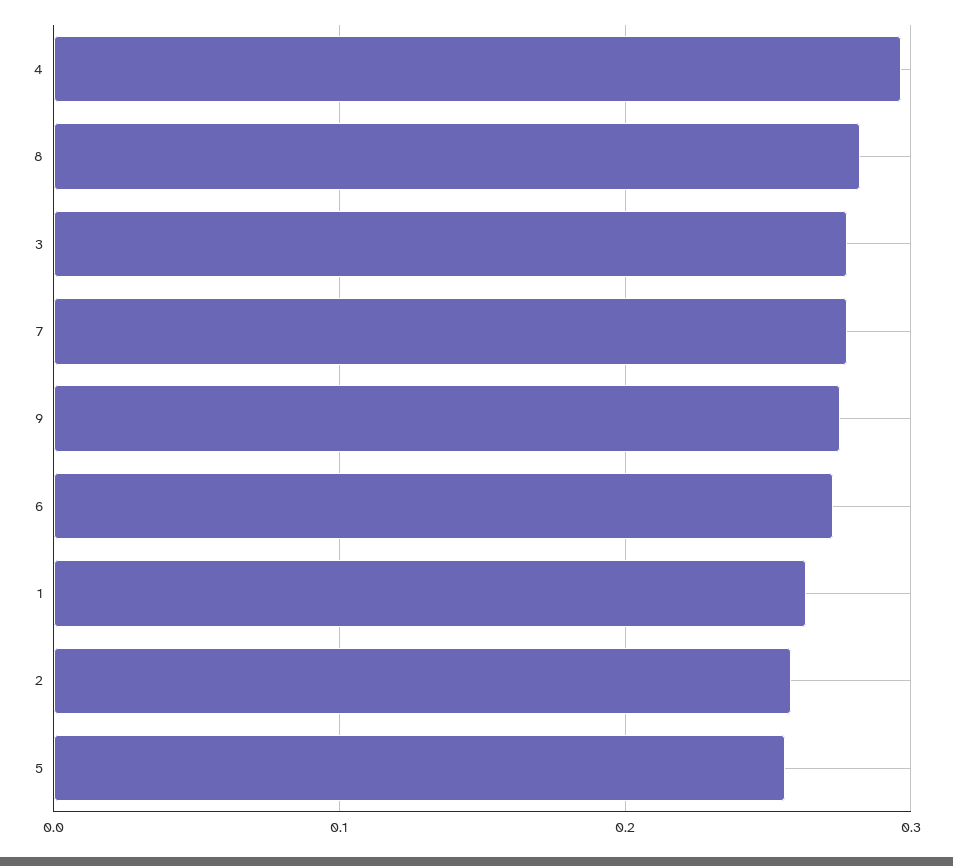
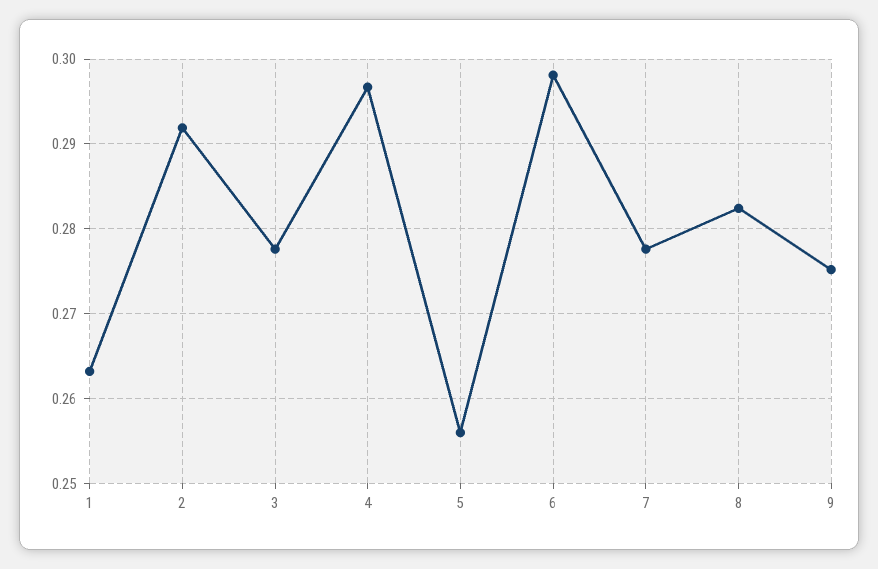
6: 0.27 -> 0.298
2: 0.26 -> 0.292

